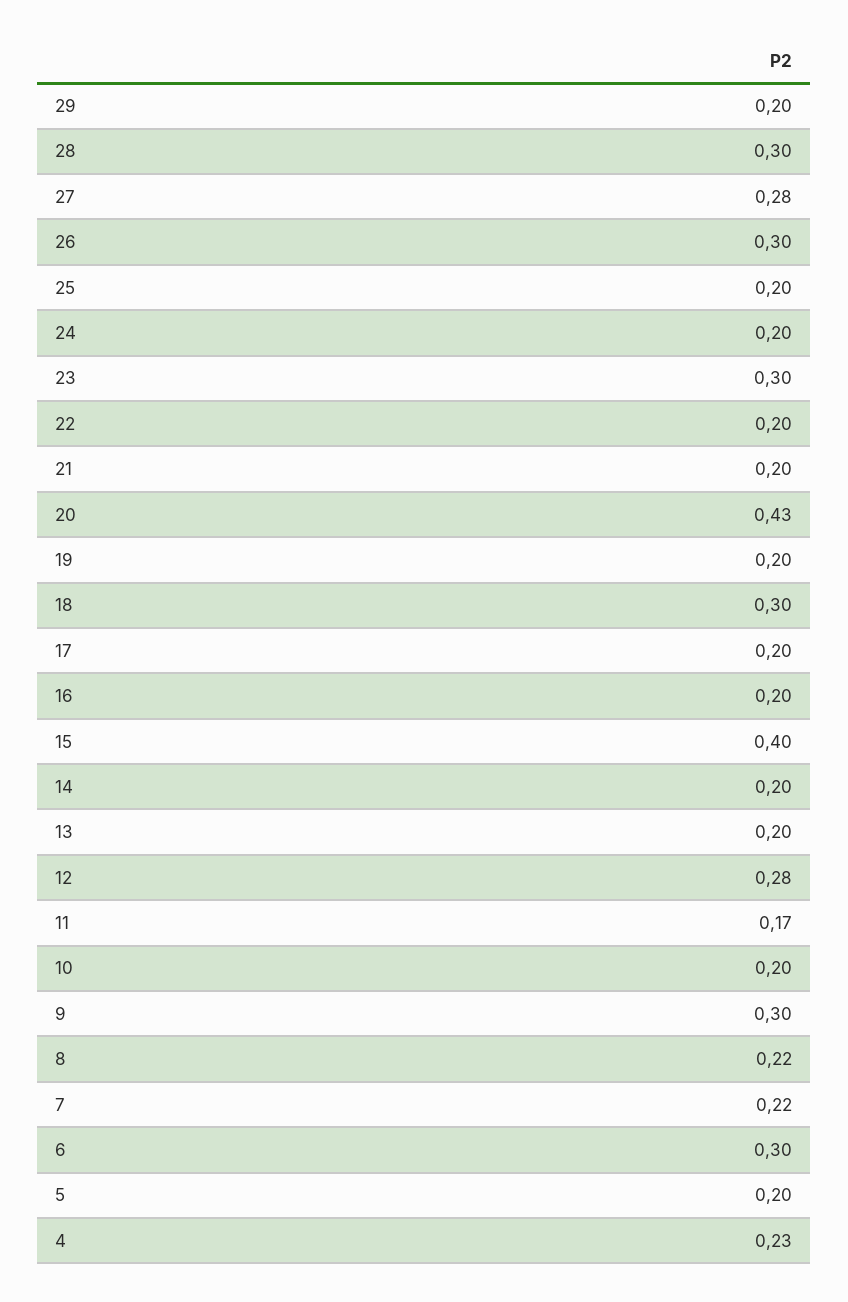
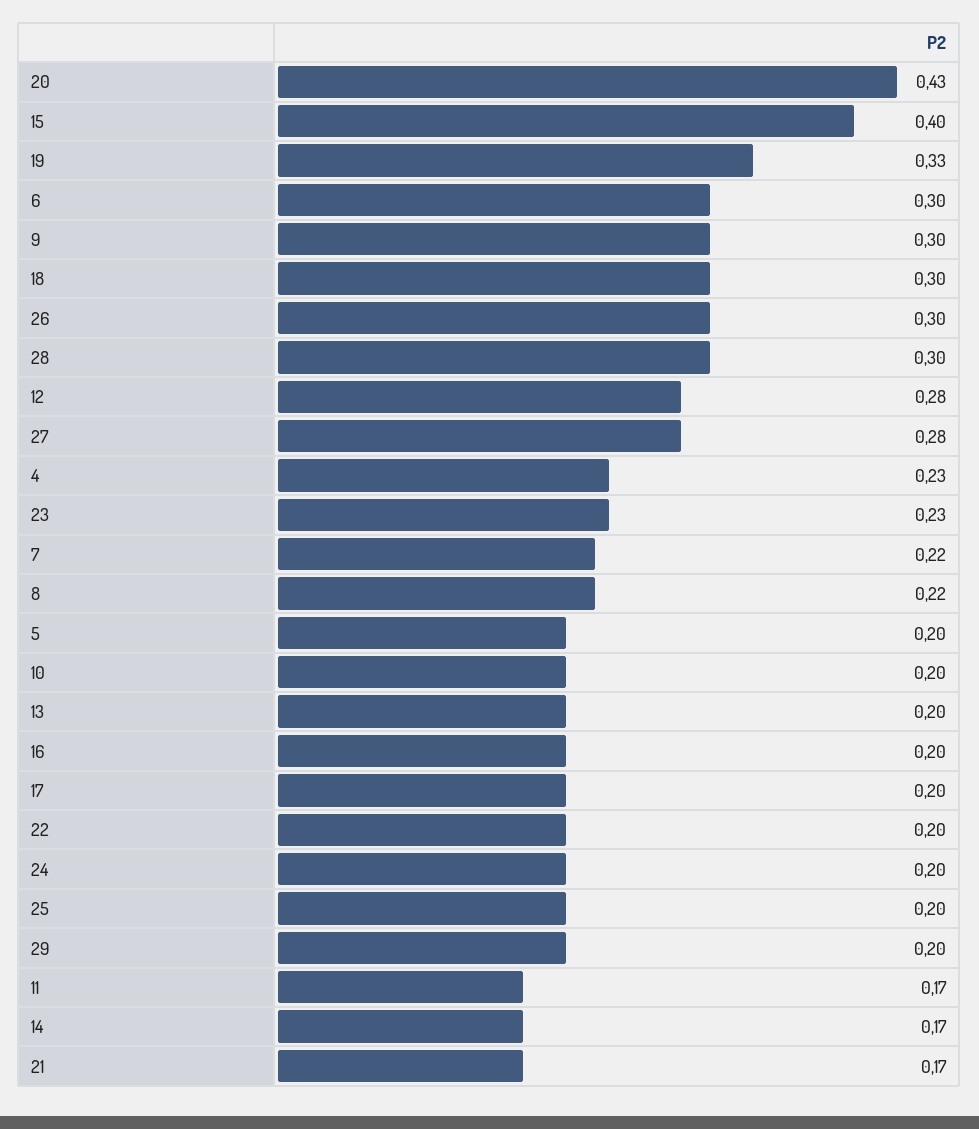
23: 0.3 -> 0.23
21: 0.2 -> 0.17
19: 0.2 -> 0.33
14: 0.2 -> 0.17

